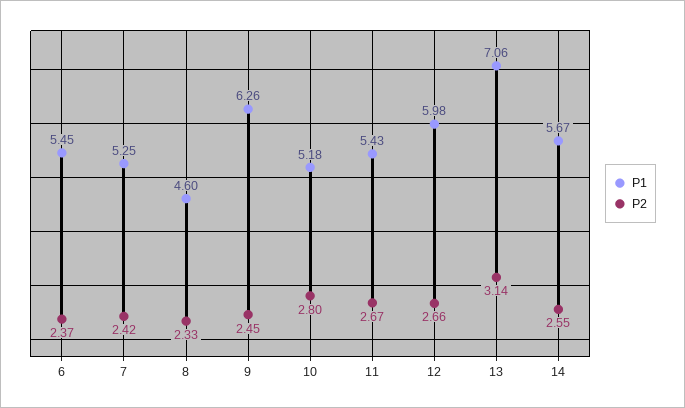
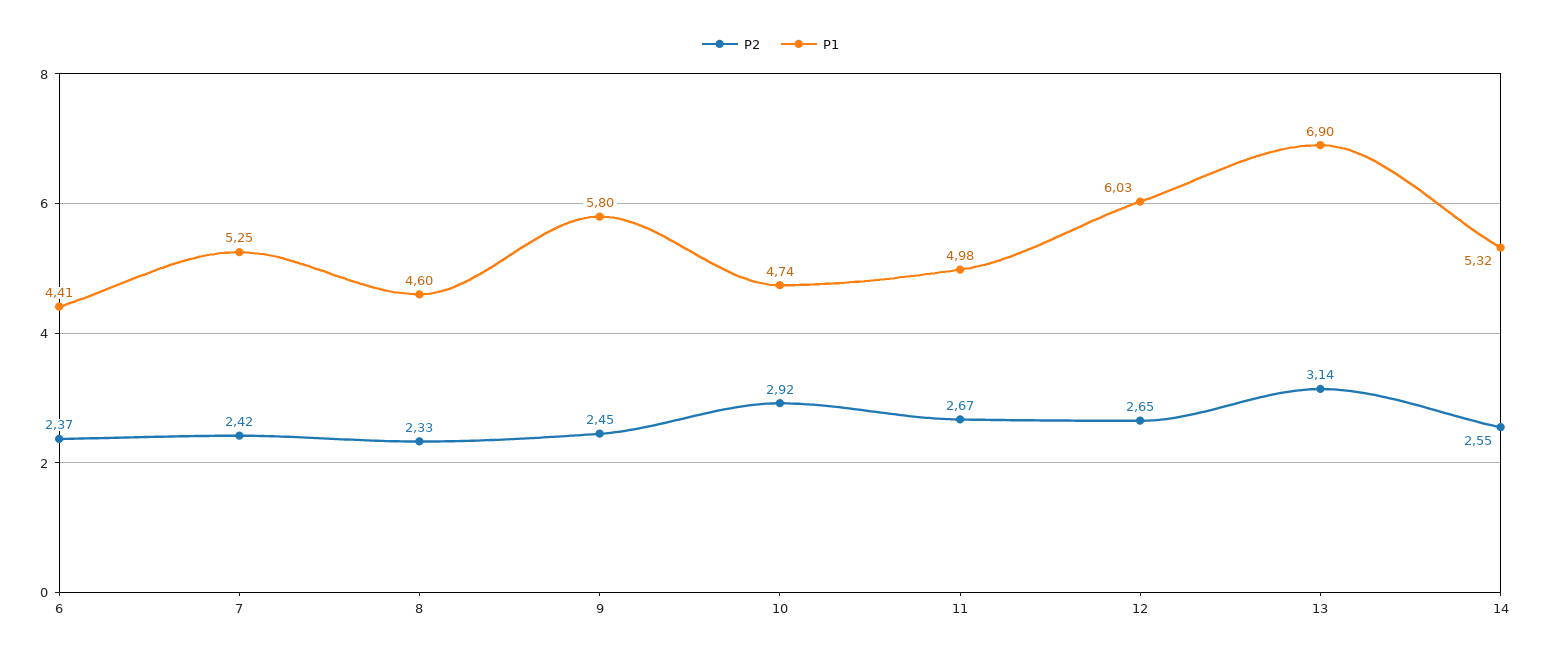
P1, 6: 5.45 -> 4.41
P1, 9: 6.26 -> 5.8
P1, 10: 5.18 -> 4.74
P2, 10: 2.8 -> 2.92
P1, 11: 5.43 -> 4.98
P1, 12: 5.98 -> 6.03
P2, 12: 2.66 -> 2.65
P1, 13: 7.06 -> 6.9
P1, 14: 5.67 -> 5.32

